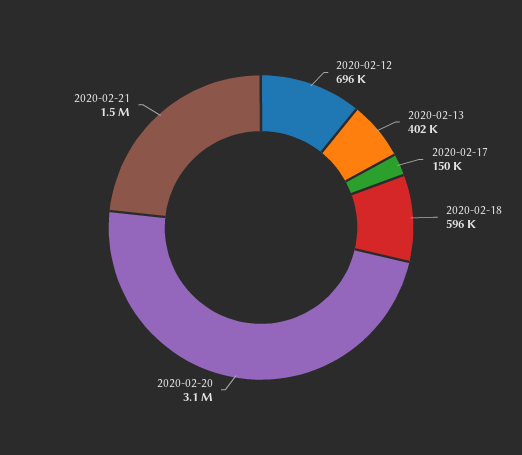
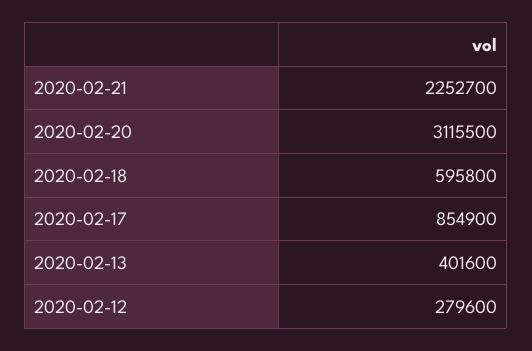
2020-02-12: 696000 -> 279600
2020-02-17: 150000 -> 854900
2020-02-21: 1500000 -> 2252700

